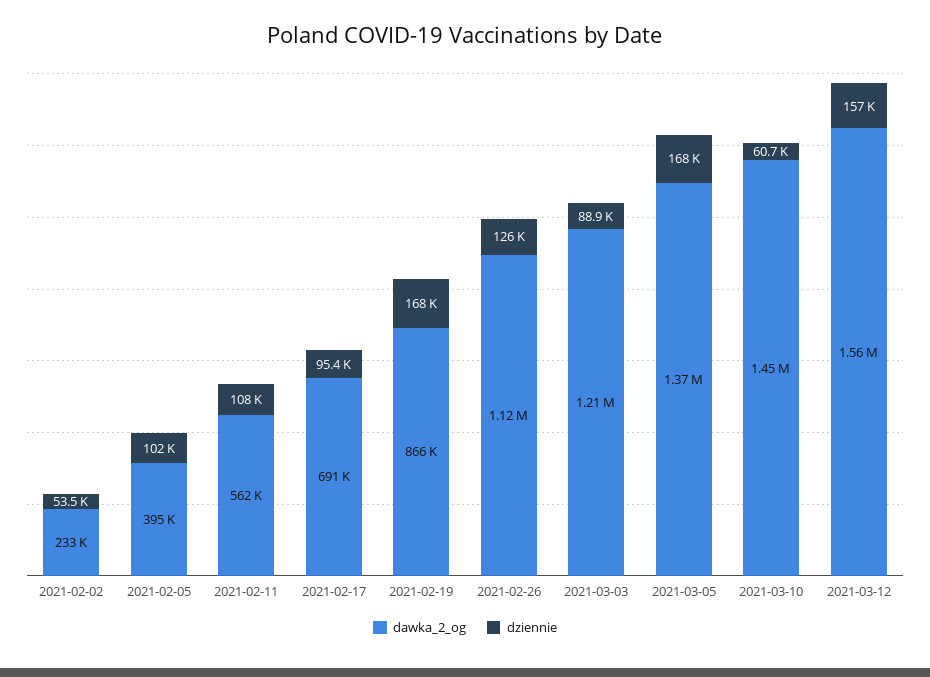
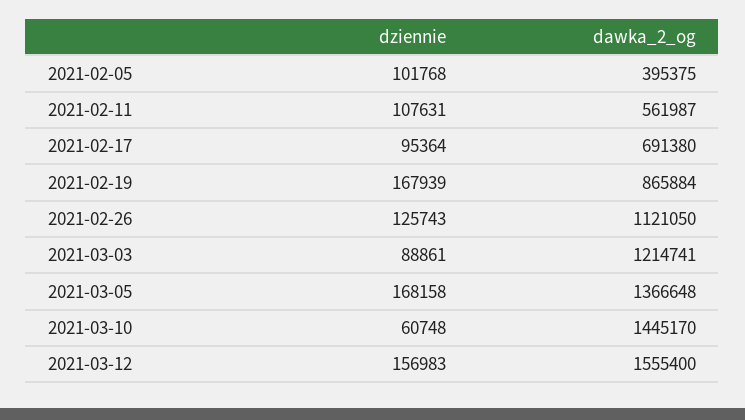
dawka_2_og, 2021-02-02: 233000 -> none
dziennie, 2021-02-02: 53500 -> none

